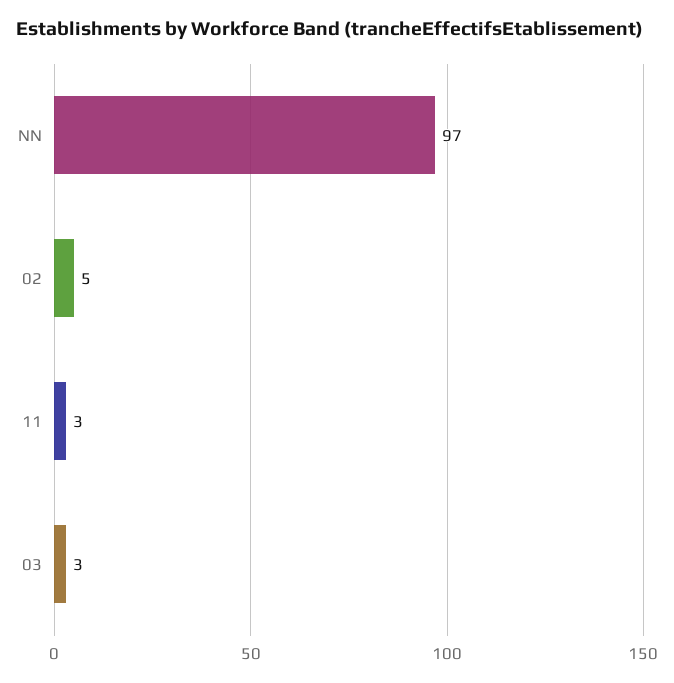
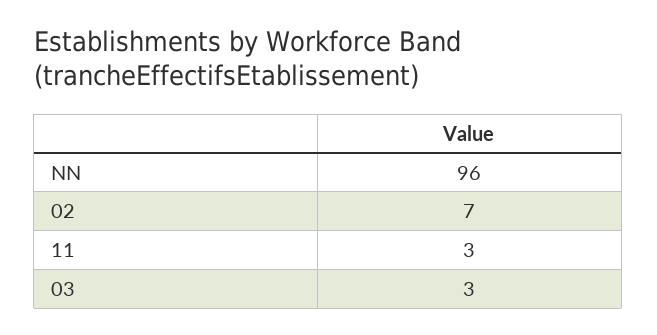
NN: 97 -> 96
02: 5 -> 7

